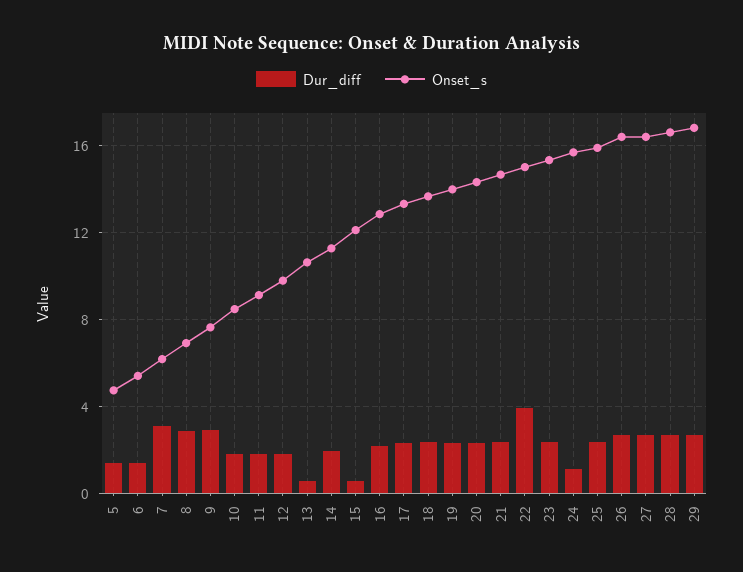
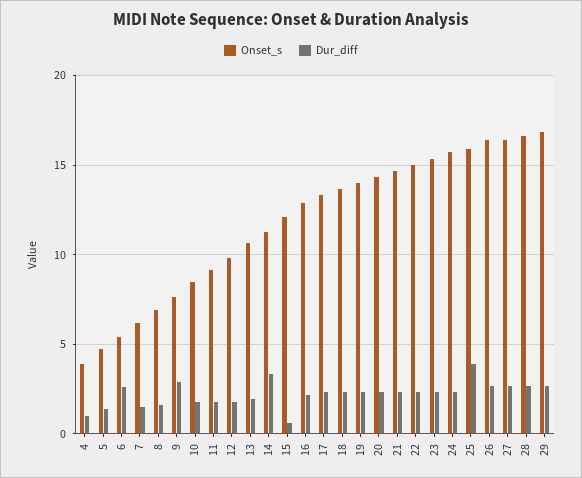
Dur_diff, 6: 1.5 -> 2.5
Dur_diff, 7: 3 -> 1.5
Dur_diff, 8: 3 -> 1.5
Dur_diff, 13: 0.5 -> 2
Dur_diff, 14: 2 -> 3.5
Dur_diff, 22: 4 -> 2.5
Dur_diff, 24: 1 -> 2.5
Dur_diff, 25: 2.5 -> 4
Onset_s, 4: none -> 4
Dur_diff, 4: none -> 1

